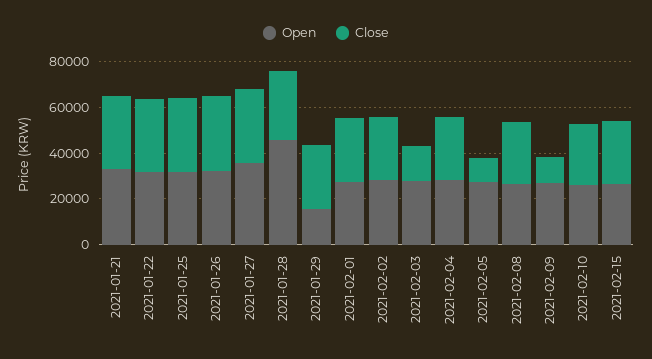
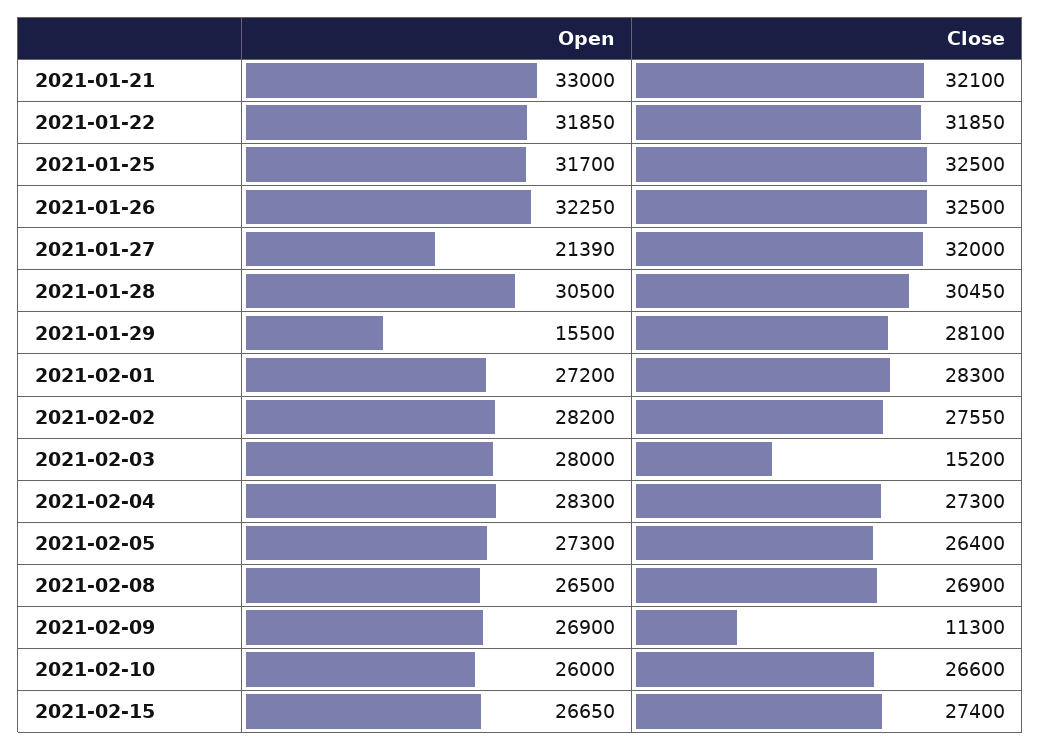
Open, 2021-01-27: 35000 -> 21390
Open, 2021-01-28: 45000 -> 30500
Close, 2021-02-05: 10000 -> 26400

